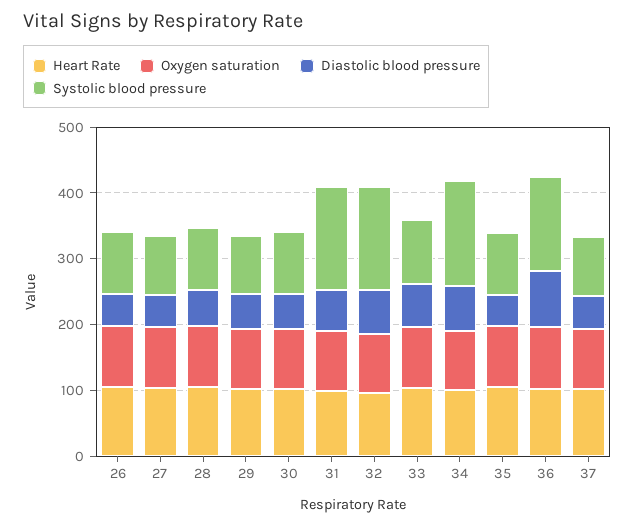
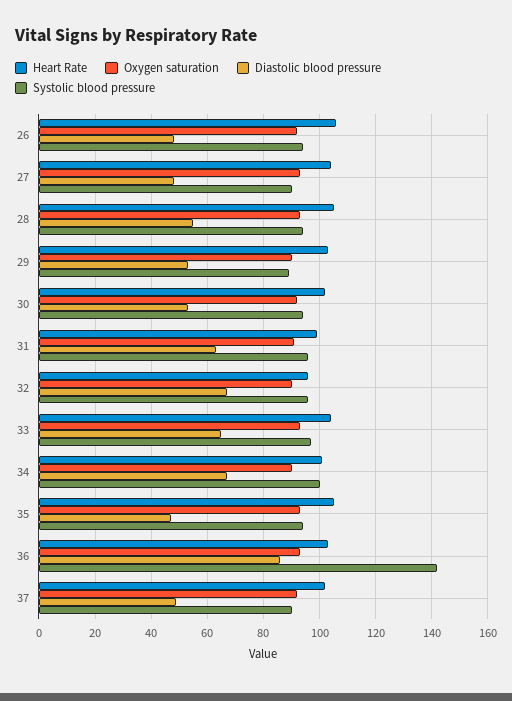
Systolic blood pressure, 31: 160 -> 95
Systolic blood pressure, 32: 160 -> 95
Systolic blood pressure, 34: 160 -> 100

